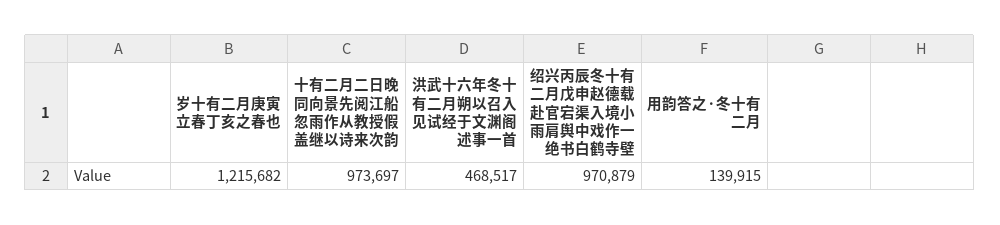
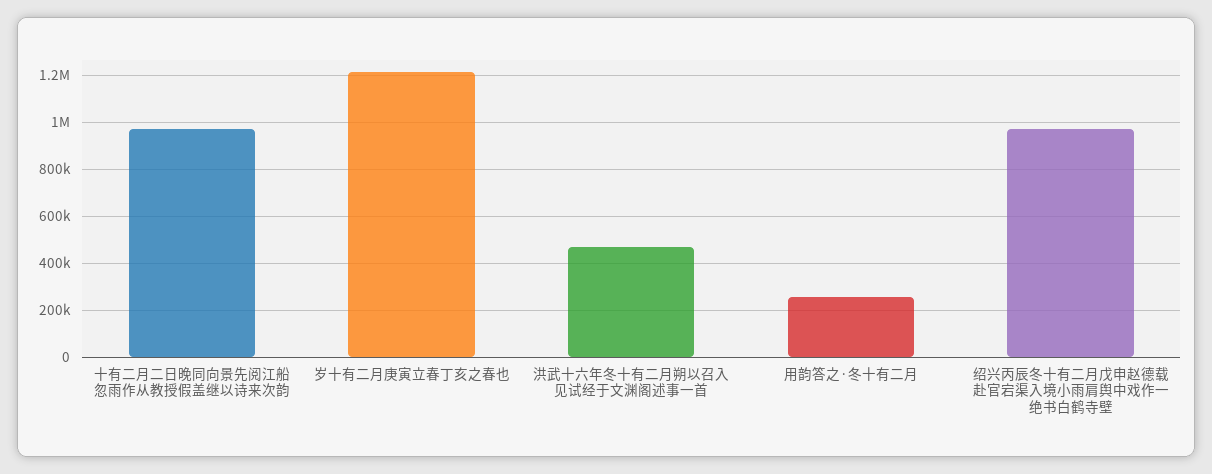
用韵答之·冬十有二月: 139915 -> 250000

